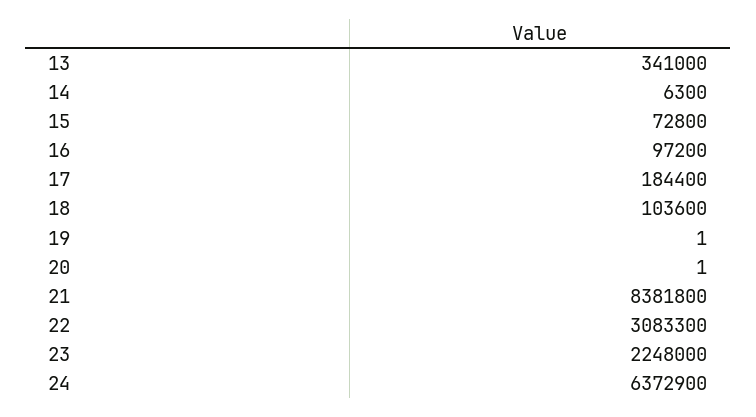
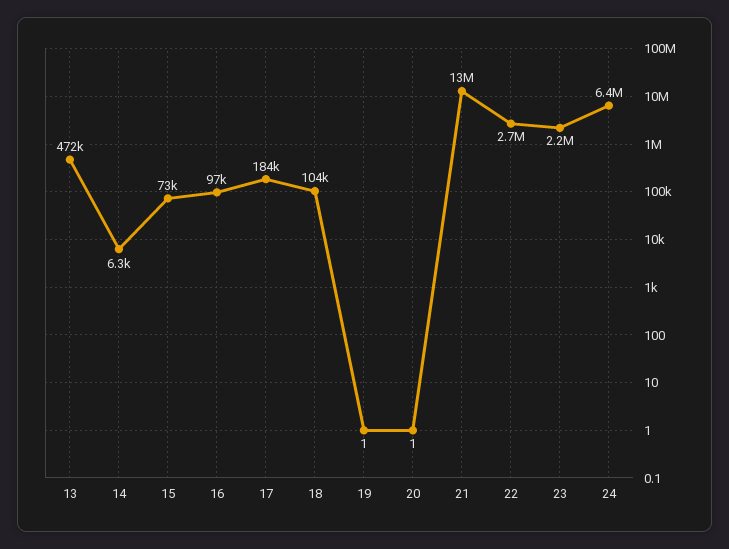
13: 341000 -> 472000
21: 8381800 -> 13000000
22: 3083300 -> 2700000

